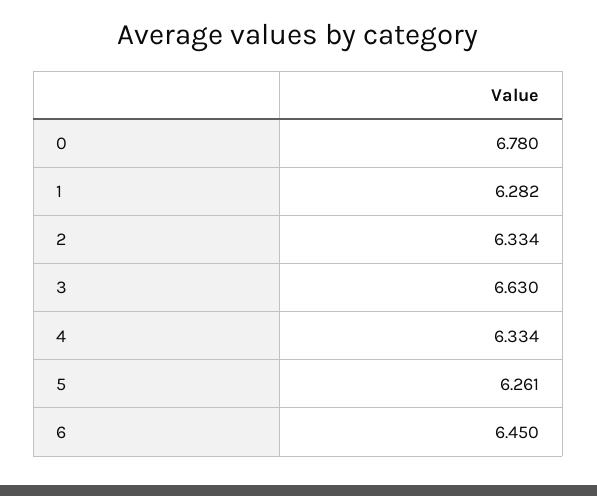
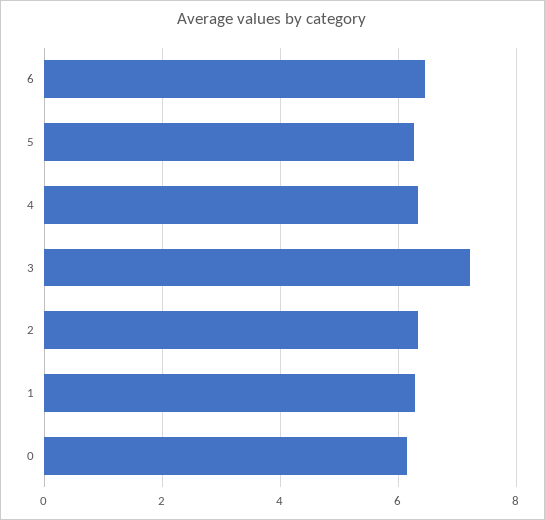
0: 6.78 -> 6.2
3: 6.63 -> 7.2

